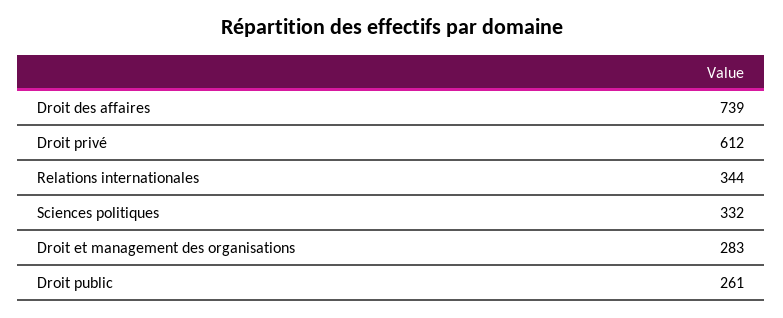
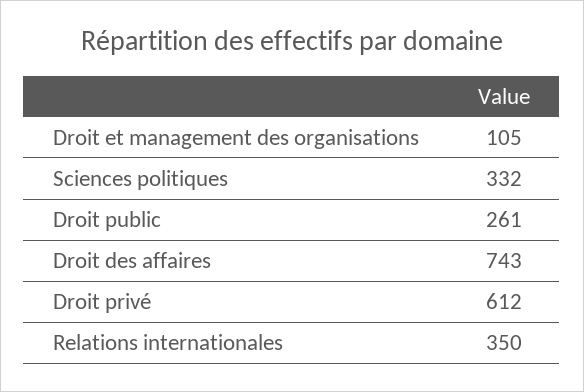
Droit des affaires: 739 -> 743
Relations internationales: 344 -> 350
Droit et management des organisations: 283 -> 105

